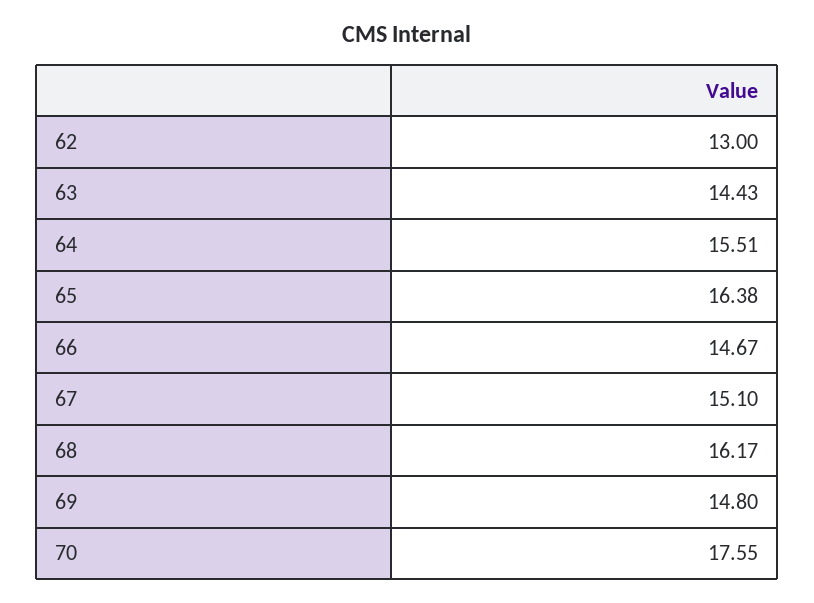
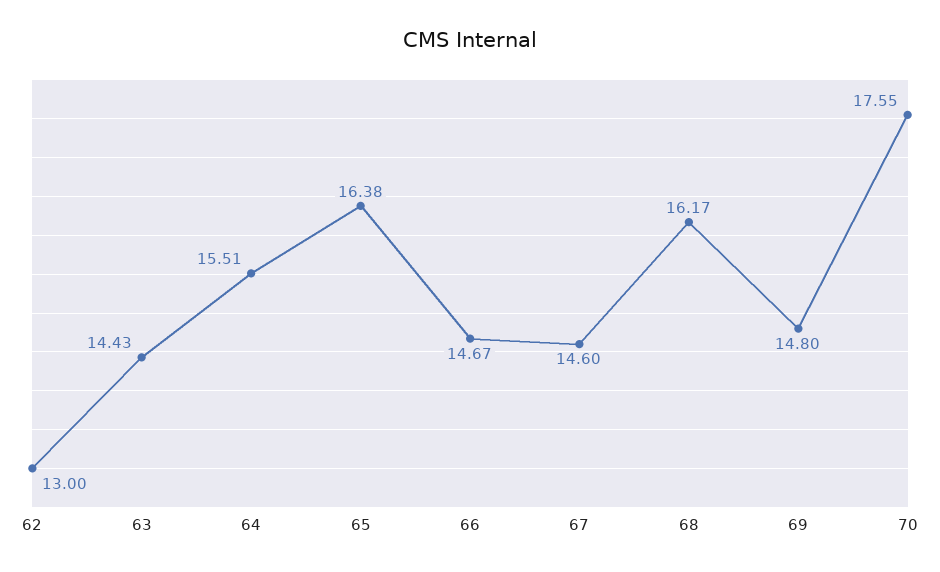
67: 15.1 -> 14.6

